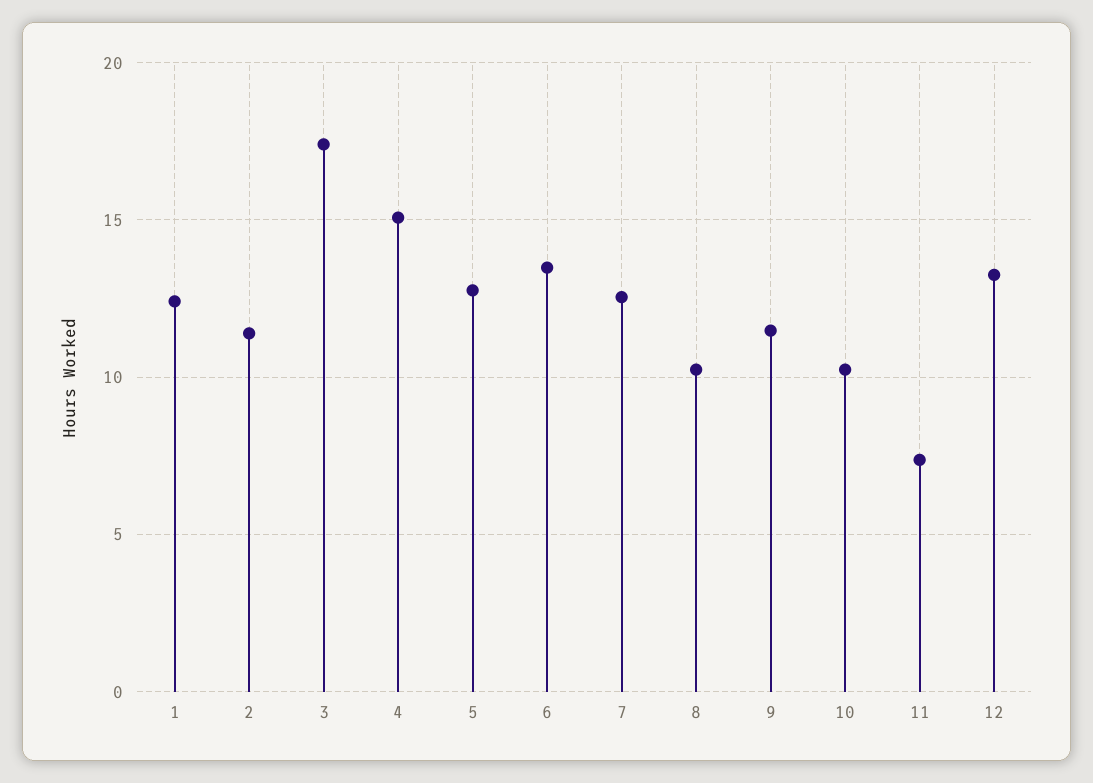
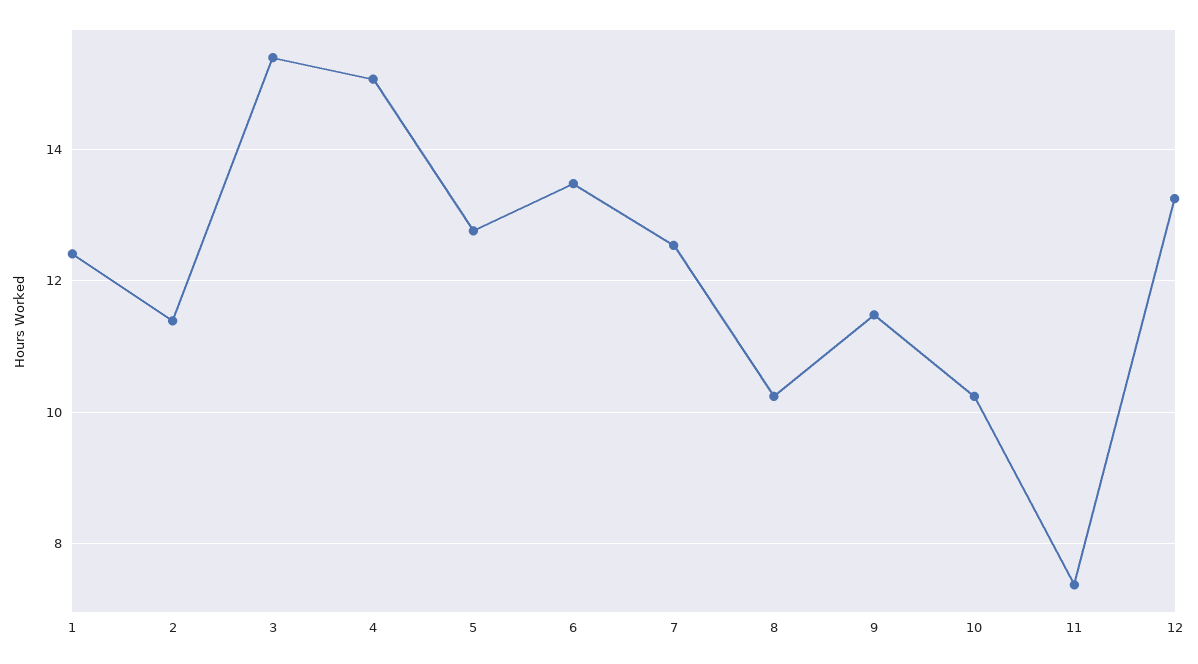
3: 17.5 -> 15.4

